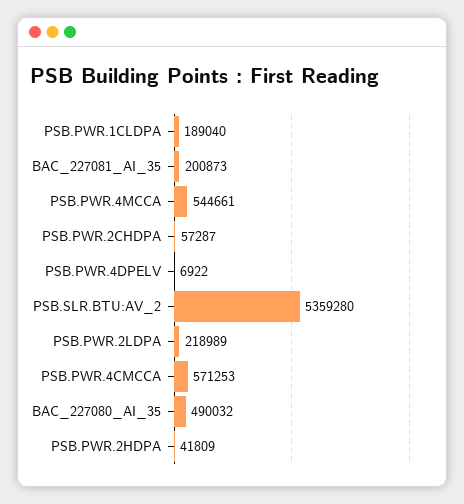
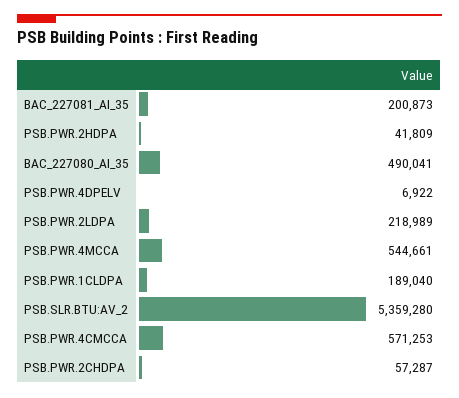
BAC_227080_AI_35: 490032 -> 490041

